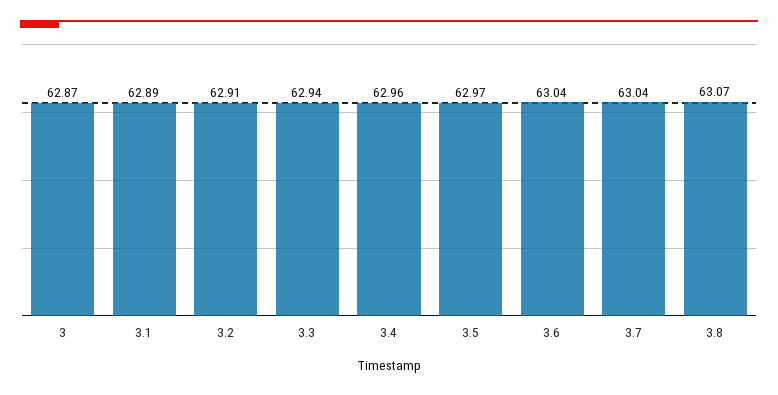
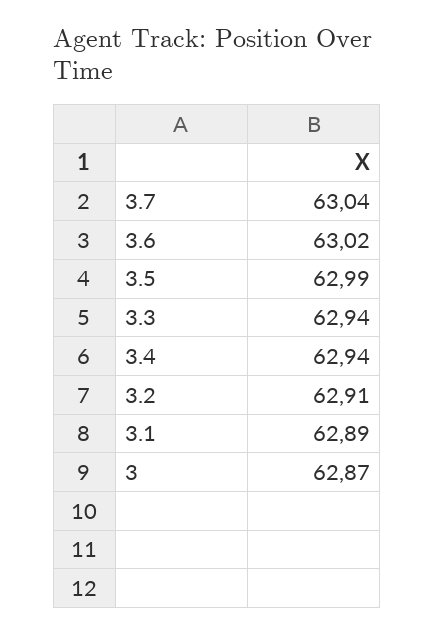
3.4: 62.96 -> 62.94
3.5: 62.97 -> 62.99
3.6: 63.04 -> 63.02
3.8: 63.07 -> none

